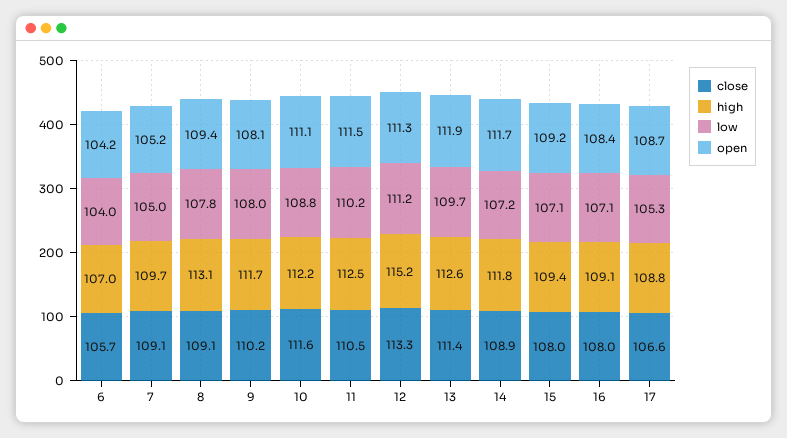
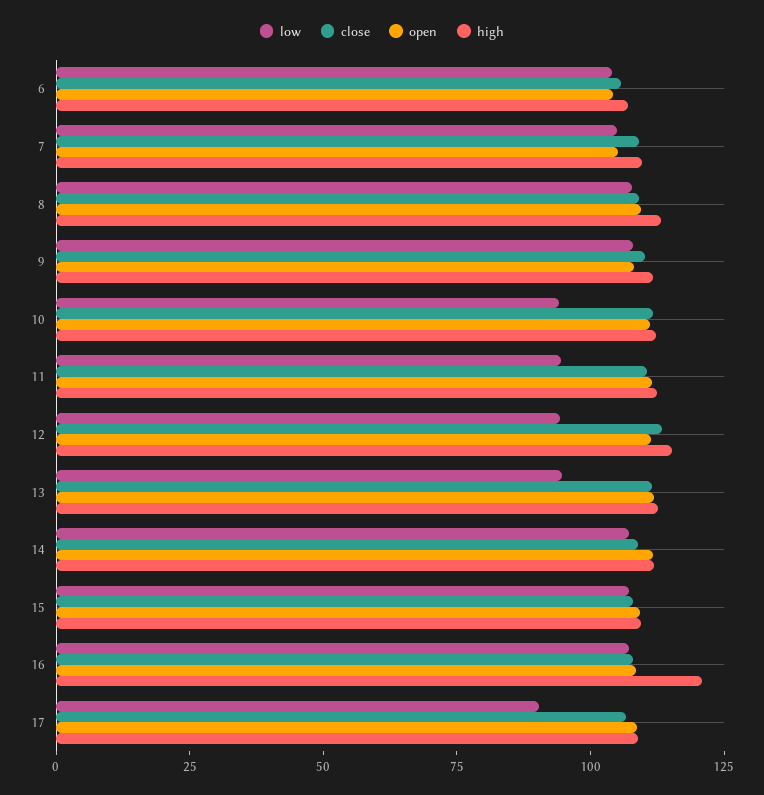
low, 10: 108.8 -> 95
low, 11: 110.2 -> 95
low, 12: 111.2 -> 95
low, 13: 109.7 -> 95
high, 16: 109.1 -> 120
low, 17: 105.3 -> 90

